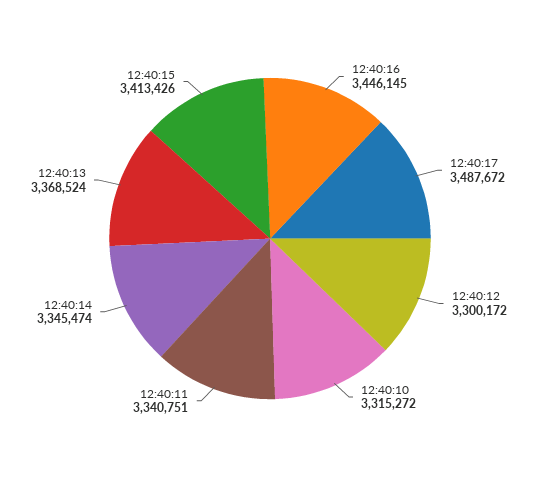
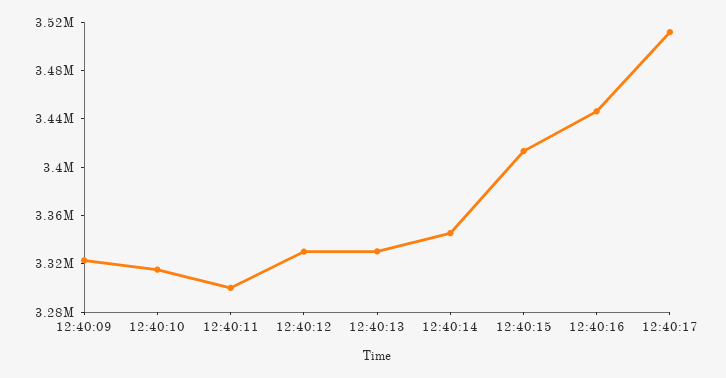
12:40:17: 3487672 -> 3510000
12:40:12: 3300172 -> 3330000
12:40:11: 3340751 -> 3300000
12:40:13: 3368524 -> 3330000
12:40:09: none -> 3320000

